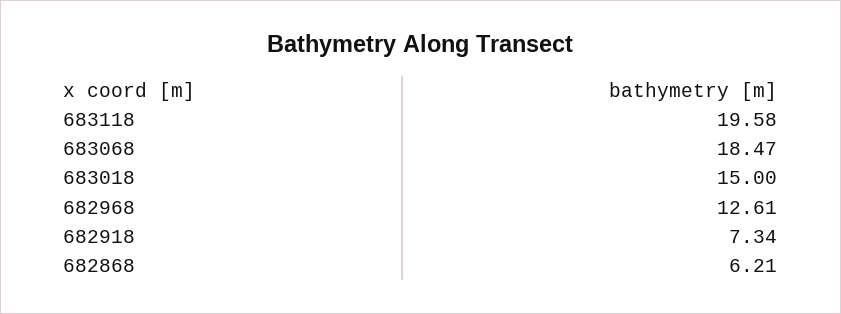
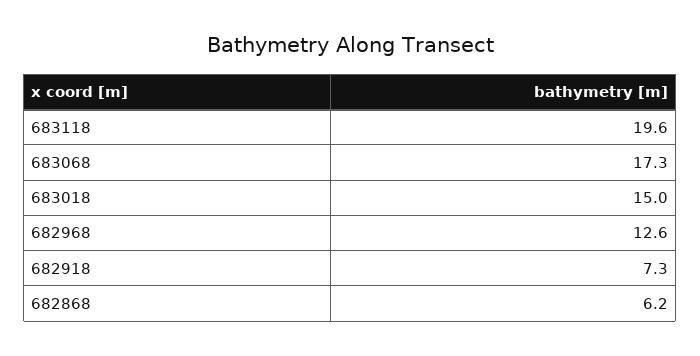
683068: 18.47 -> 17.3

